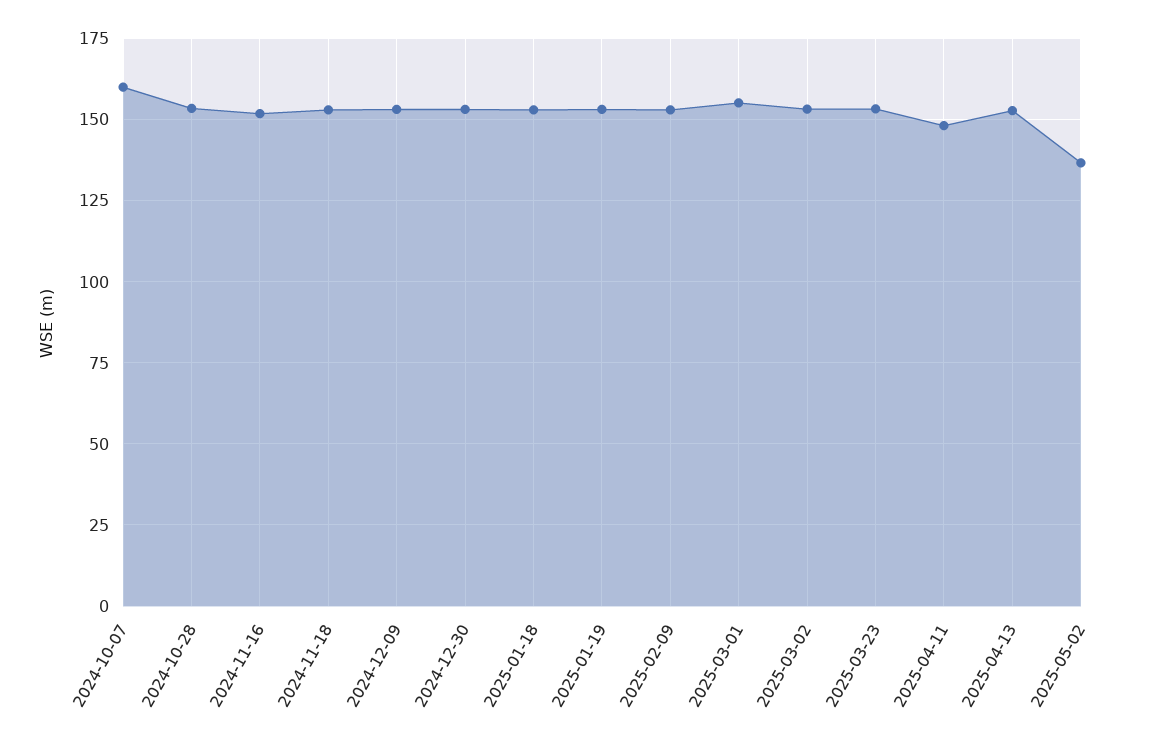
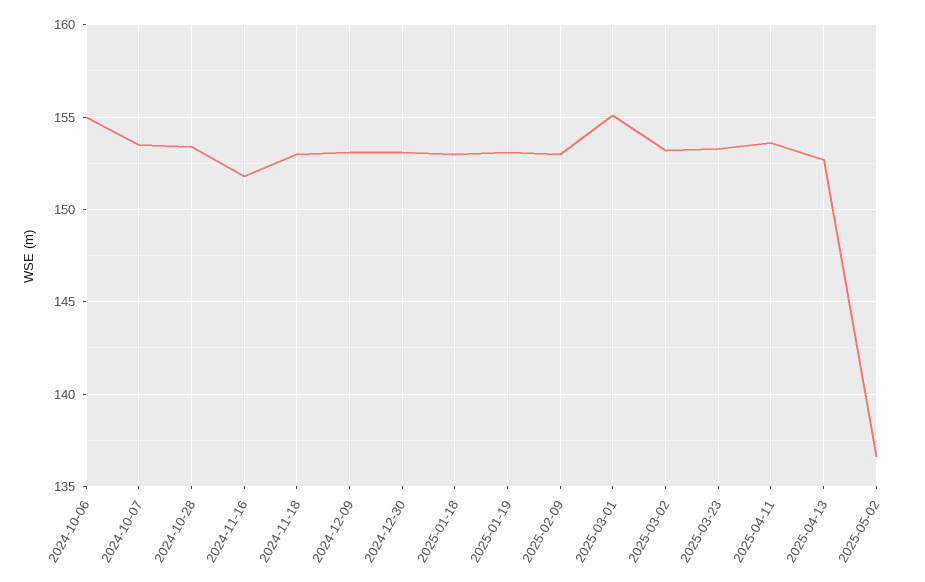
2024-10-07: 160 -> 153.5
2025-04-11: 147.5 -> 153.5
2024-10-06: none -> 155

